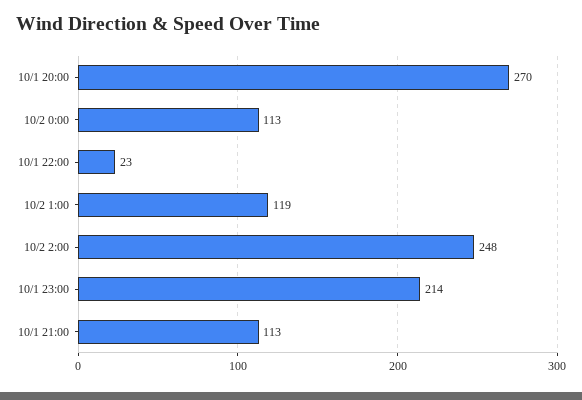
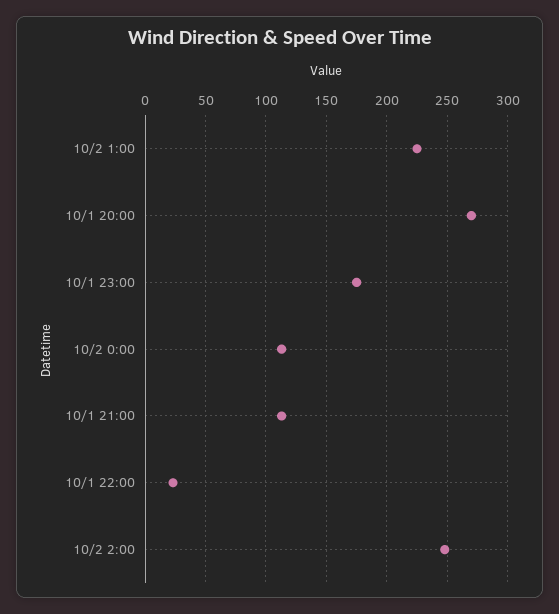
10/2 1:00: 119 -> 225
10/1 23:00: 214 -> 175

